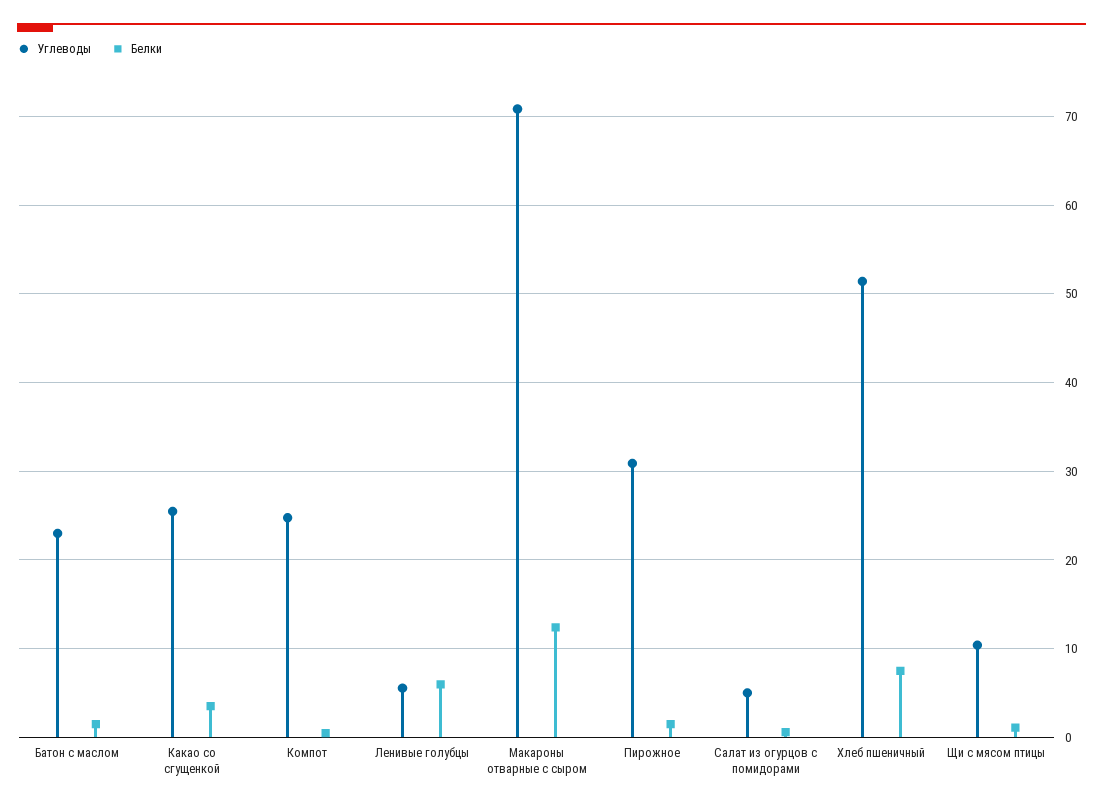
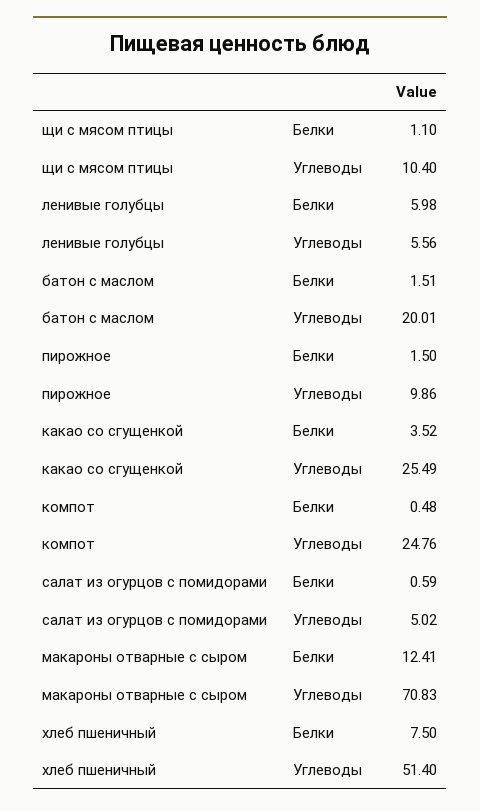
Углеводы, Батон с маслом: 23 -> 20.01
Углеводы, Пирожное: 31 -> 9.86

